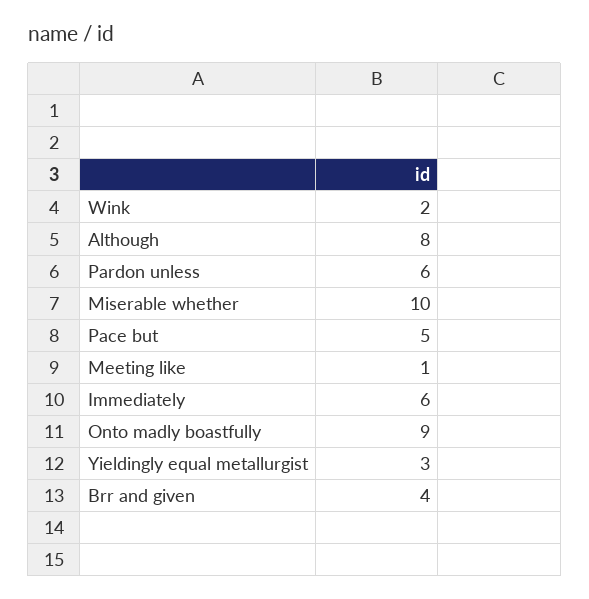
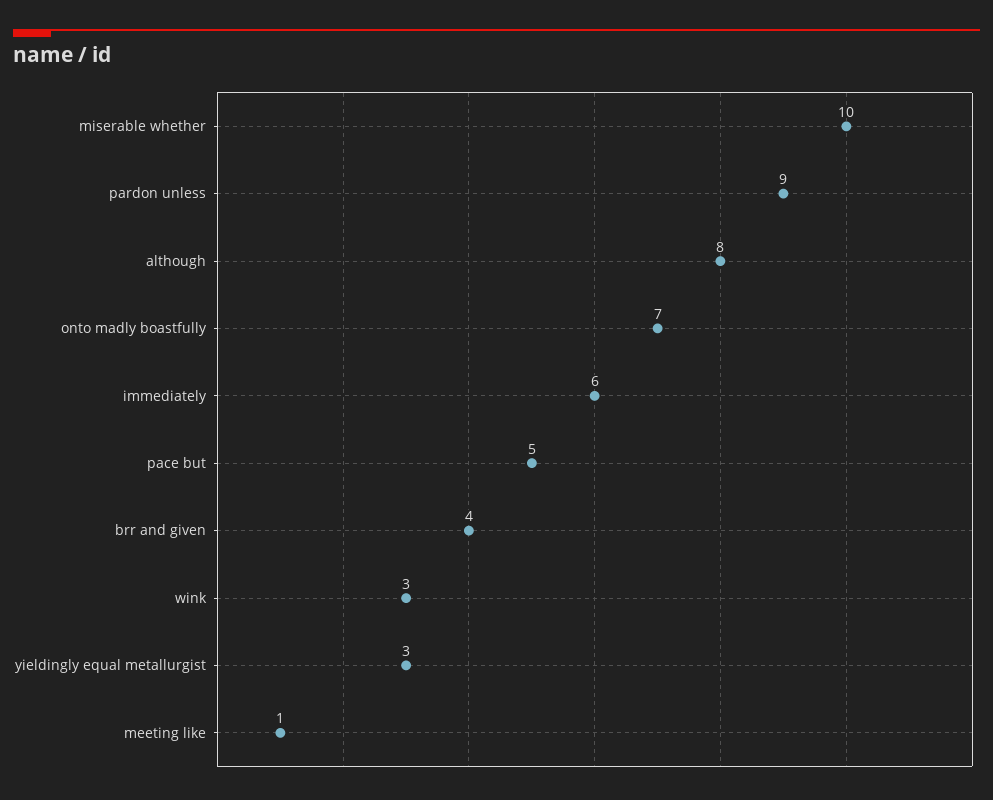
Wink: 2 -> 3
Pardon unless: 6 -> 9
Onto madly boastfully: 9 -> 7

